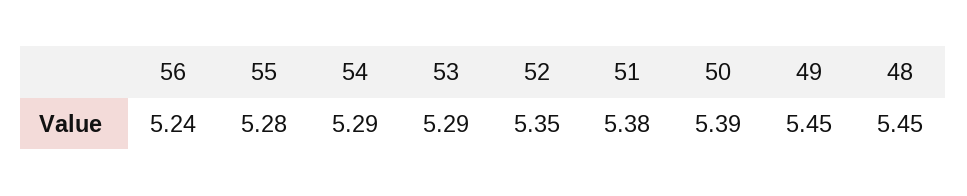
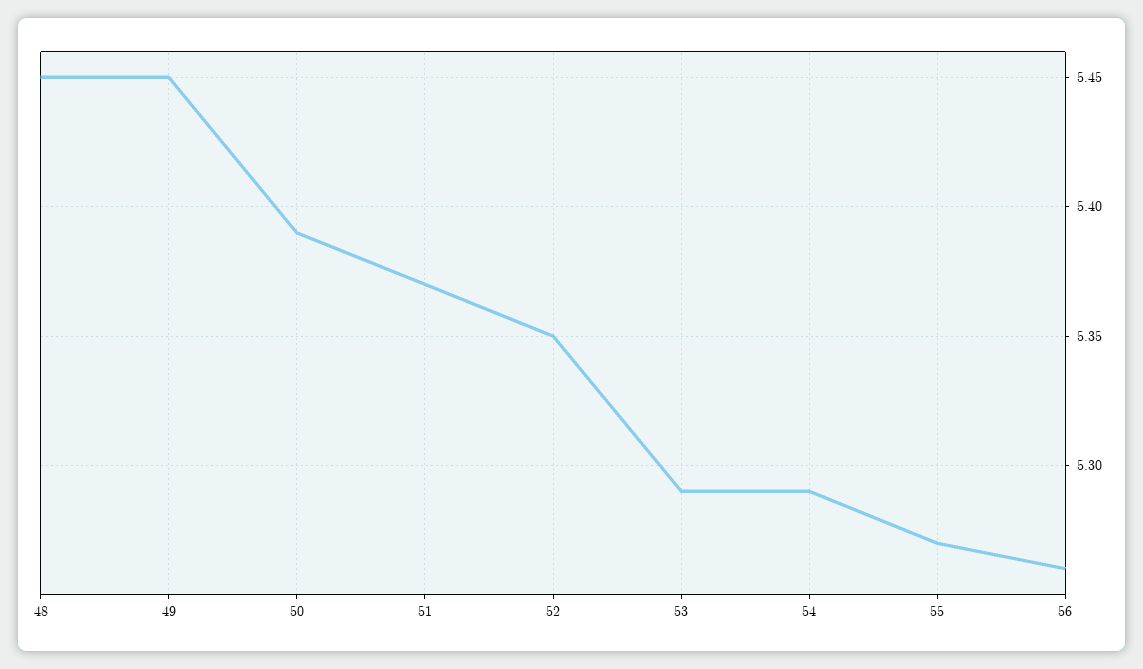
56: 5.24 -> 5.26
55: 5.28 -> 5.27
51: 5.38 -> 5.37

